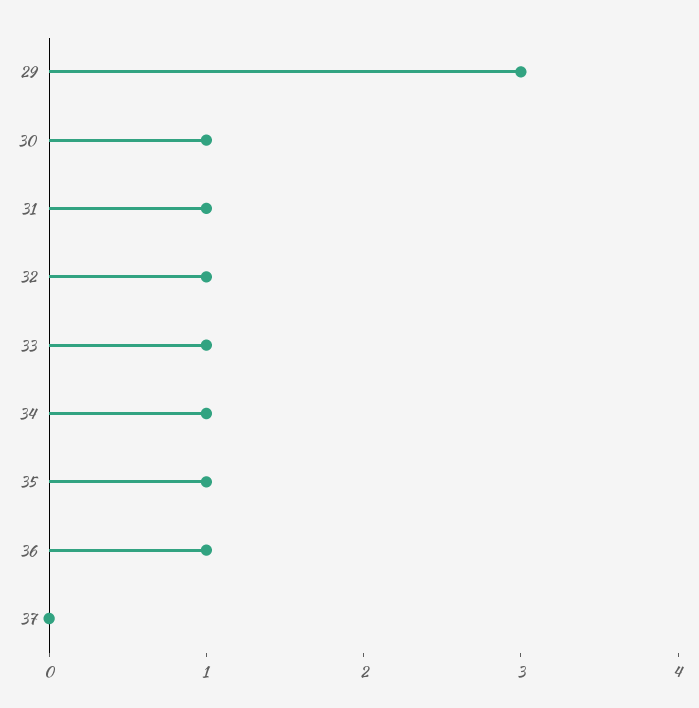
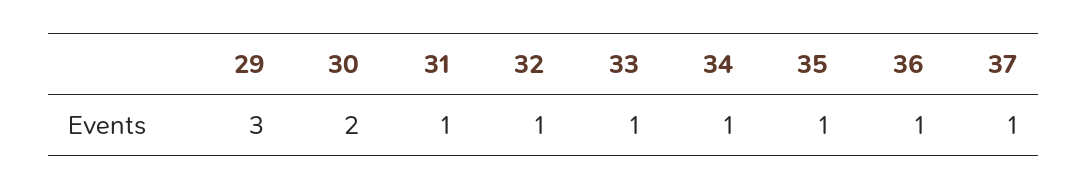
30: 1 -> 2
37: 0 -> 1

